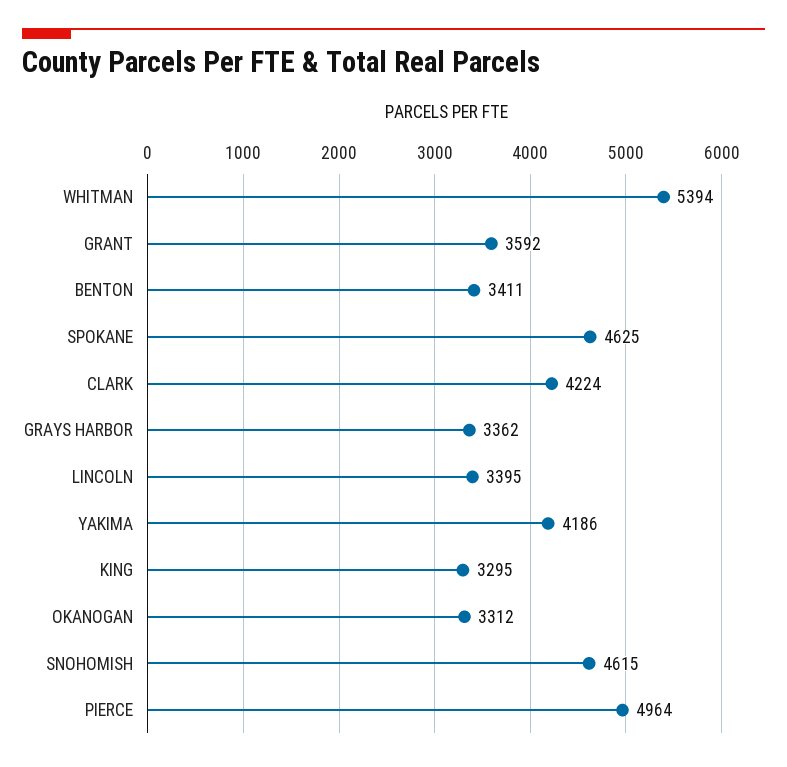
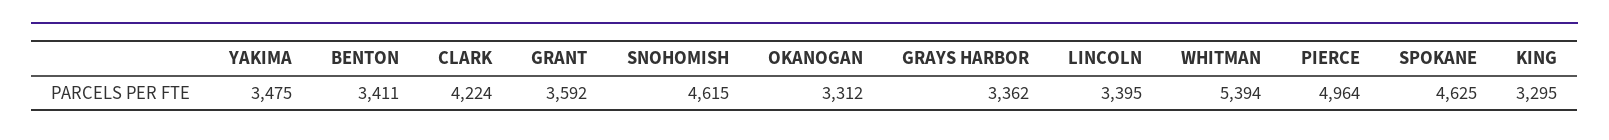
YAKIMA: 4186 -> 3475

